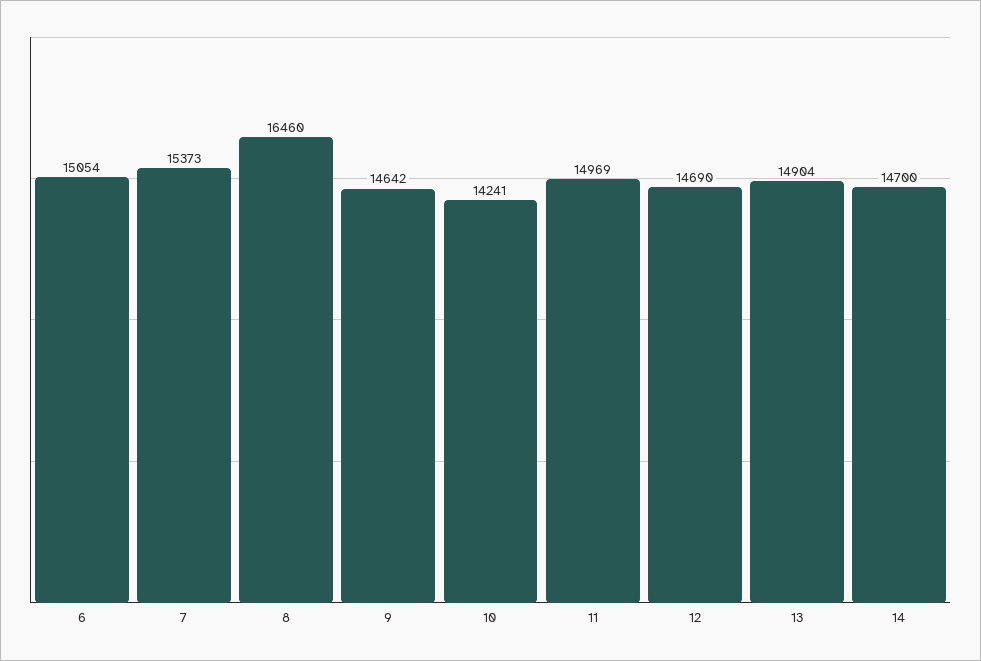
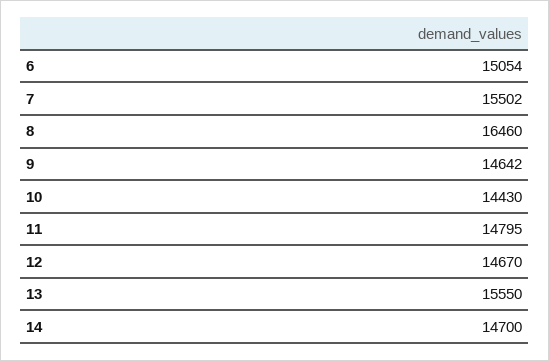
7: 15373 -> 15502
10: 14241 -> 14430
11: 14969 -> 14795
12: 14690 -> 14670
13: 14904 -> 15550

